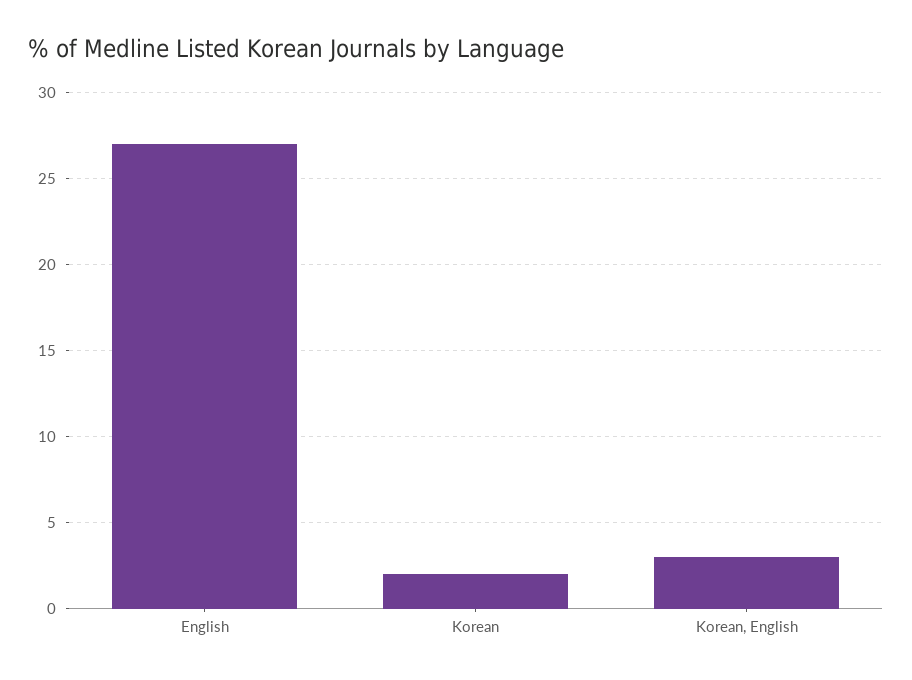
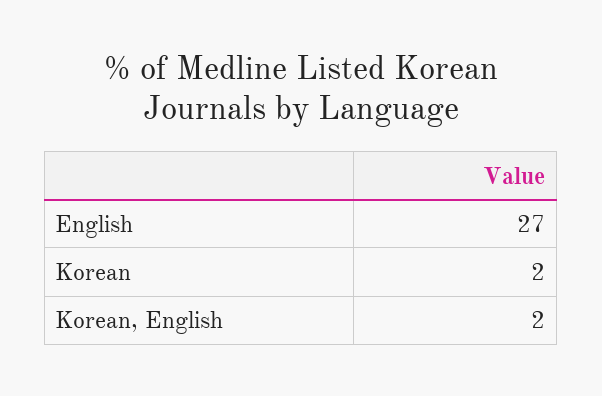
Korean, English: 3 -> 2

